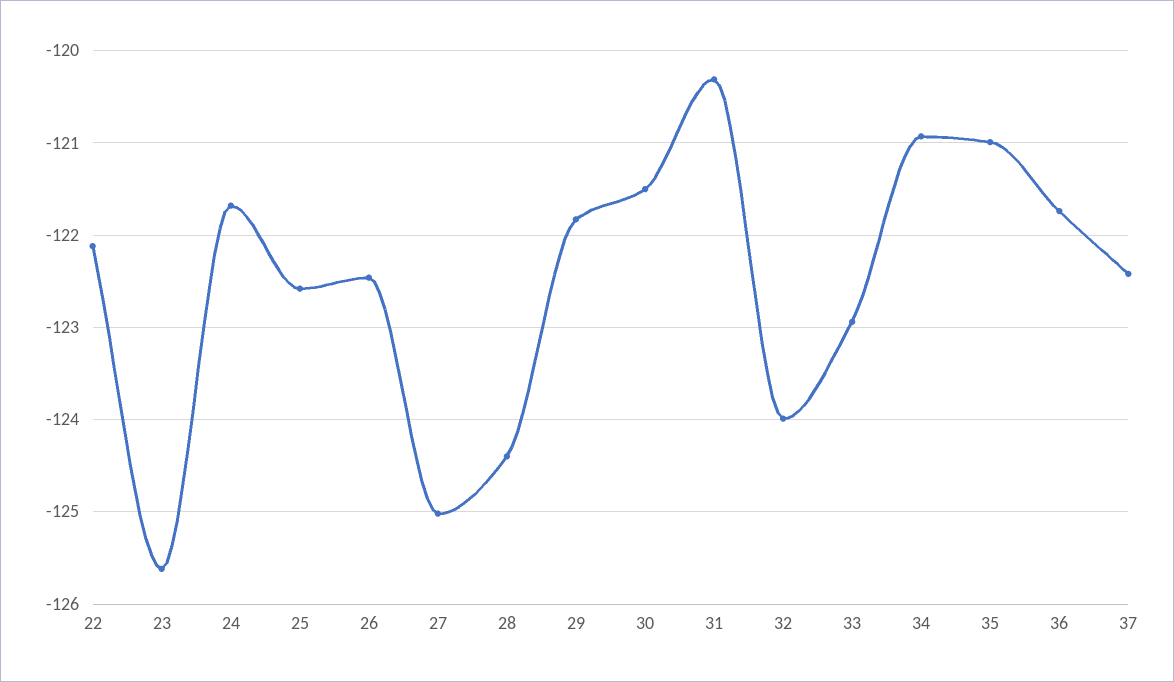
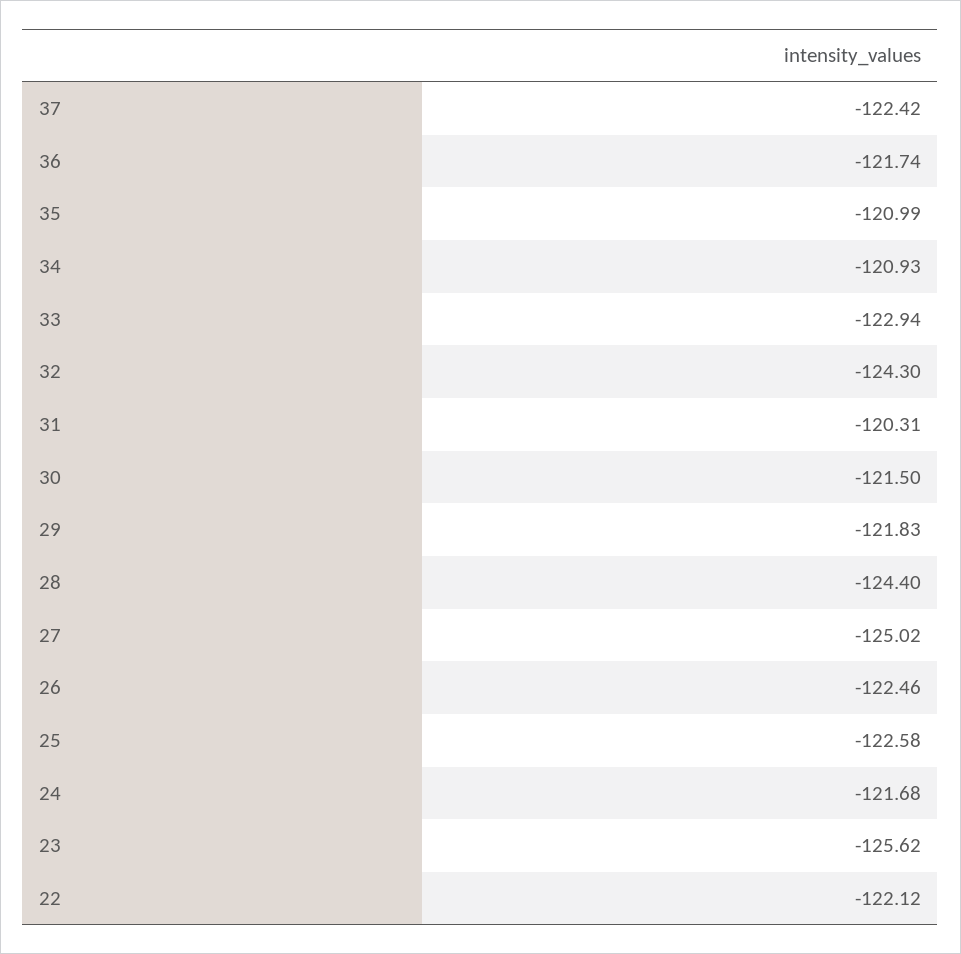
32: -124 -> -124.3

